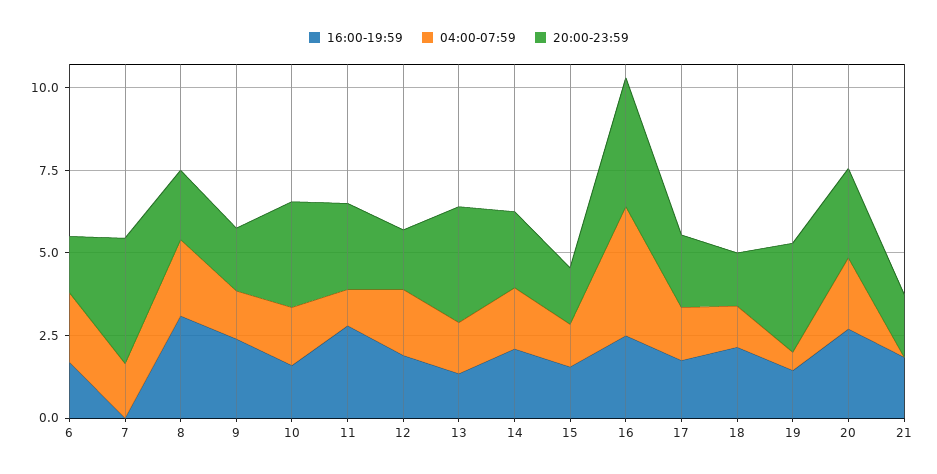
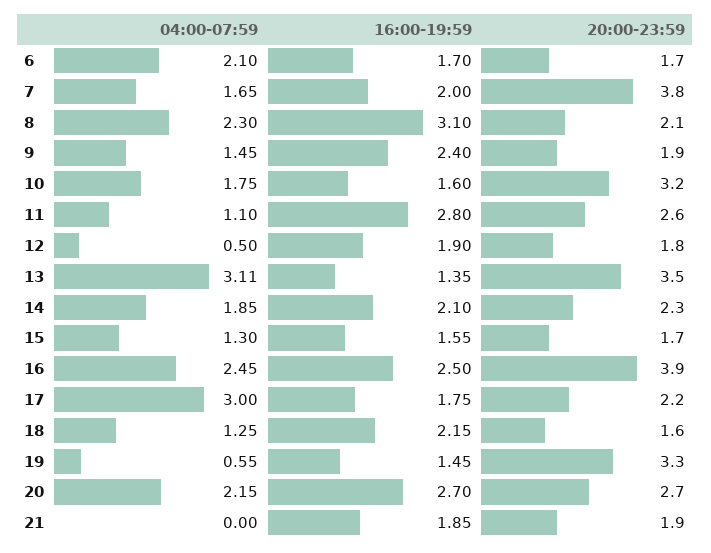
16:00-19:59, 7: 0 -> 2
04:00-07:59, 12: 2 -> 0.5
04:00-07:59, 13: 1.5 -> 3.11
04:00-07:59, 16: 4 -> 2.45
04:00-07:59, 17: 1.5 -> 3

